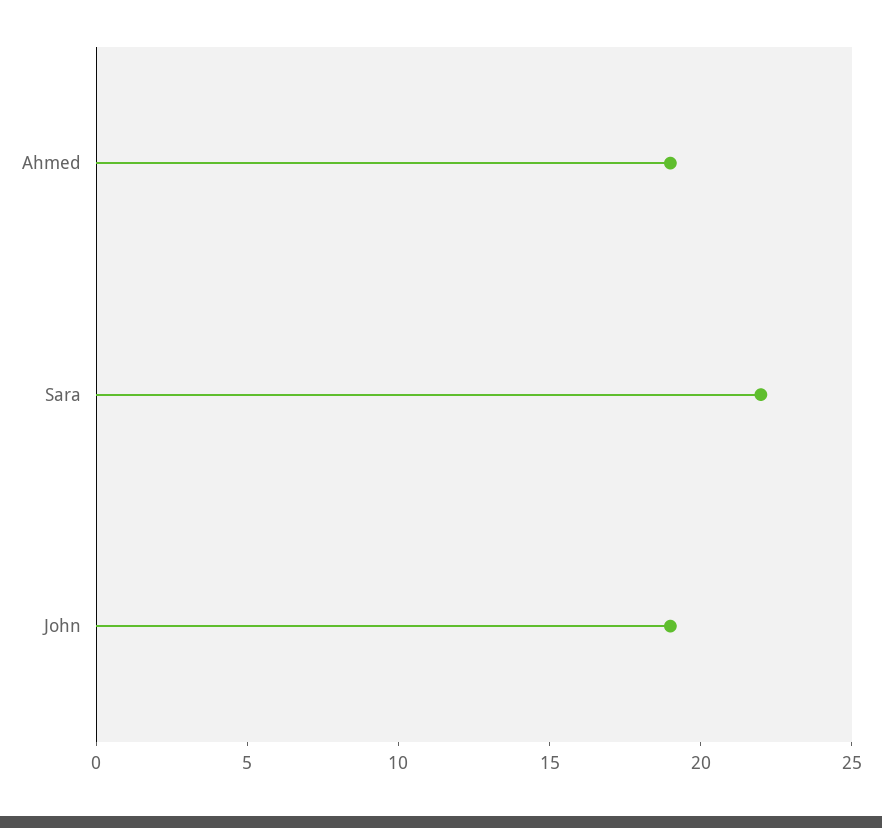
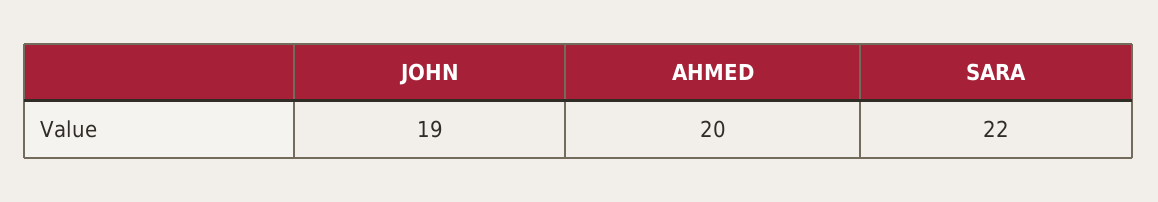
Ahmed: 19 -> 20

